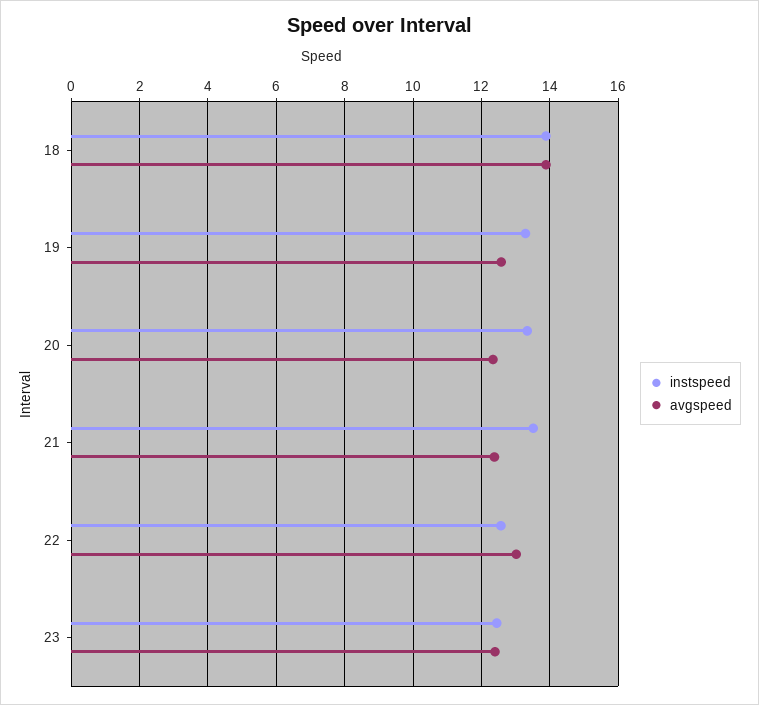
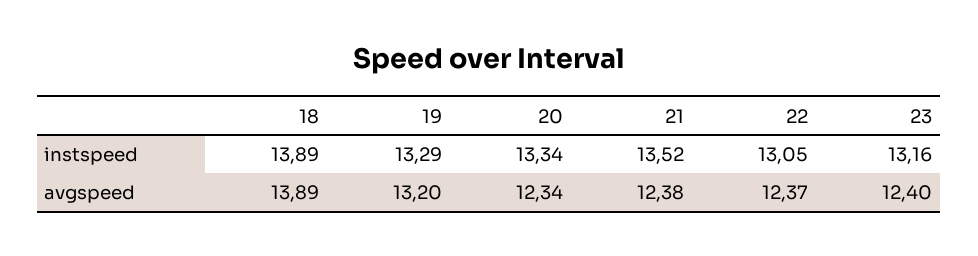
avgspeed, 19: 12.6 -> 13.2
instspeed, 22: 12.6 -> 13.05
avgspeed, 22: 13 -> 12.37
instspeed, 23: 12.4 -> 13.16

